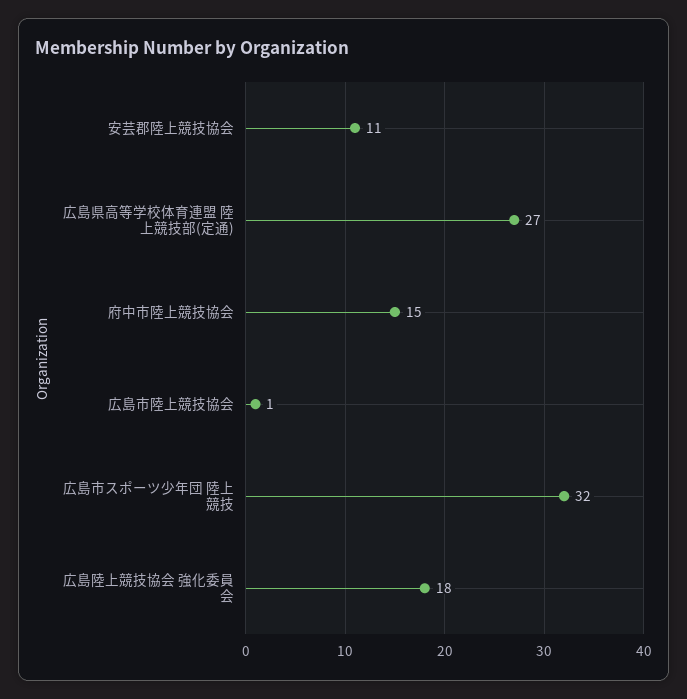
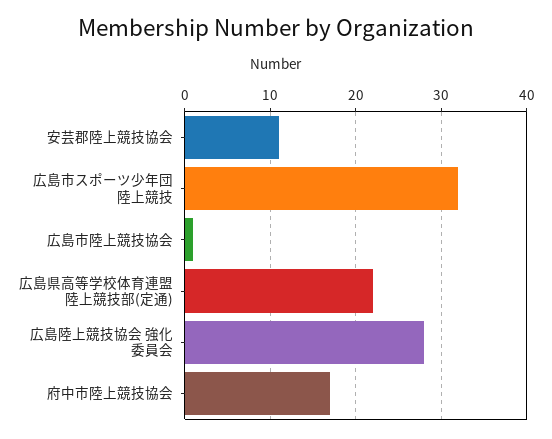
広島県高等学校体育連盟 陸上競技部(定通): 27 -> 22
府中市陸上競技協会: 15 -> 17
広島陸上競技協会 強化委員会: 18 -> 28

